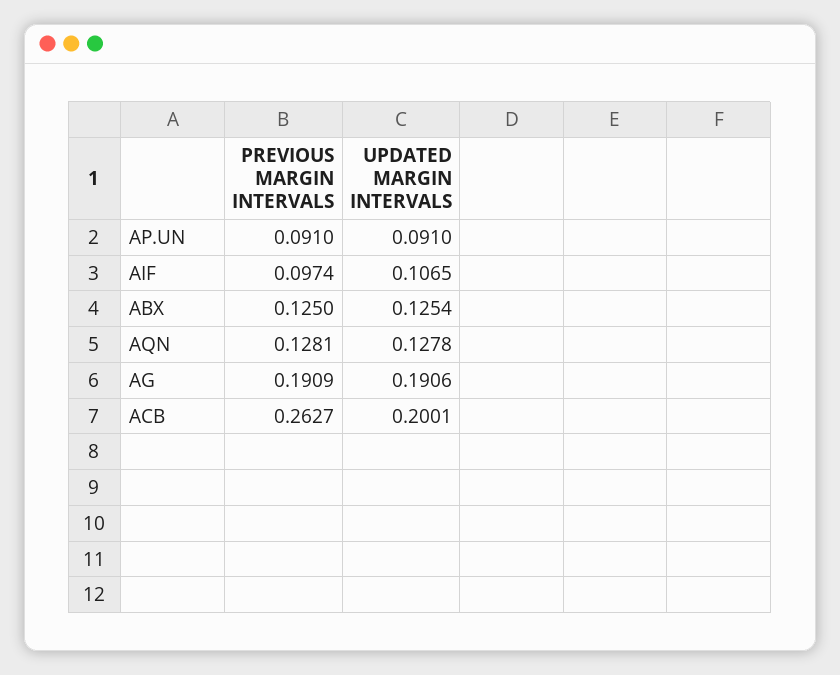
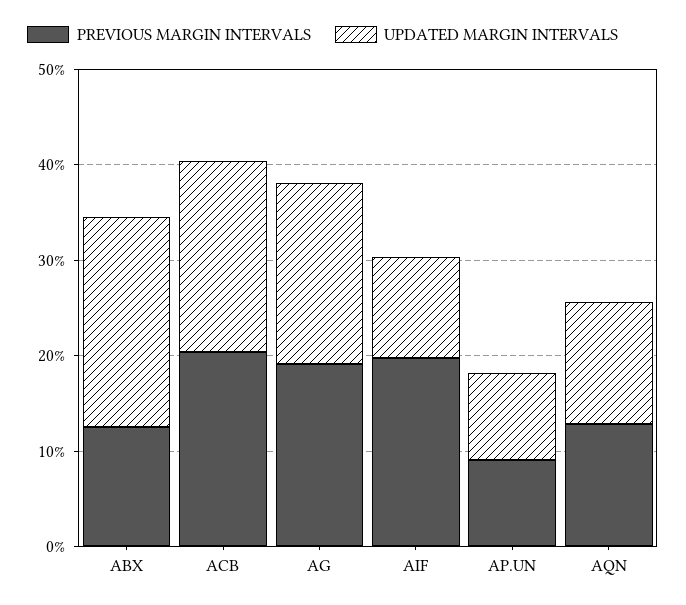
PREVIOUS MARGIN INTERVALS, AIF: 0.0974 -> 0.2
UPDATED MARGIN INTERVALS, ABX: 0.1254 -> 0.22
PREVIOUS MARGIN INTERVALS, ACB: 0.2627 -> 0.2

